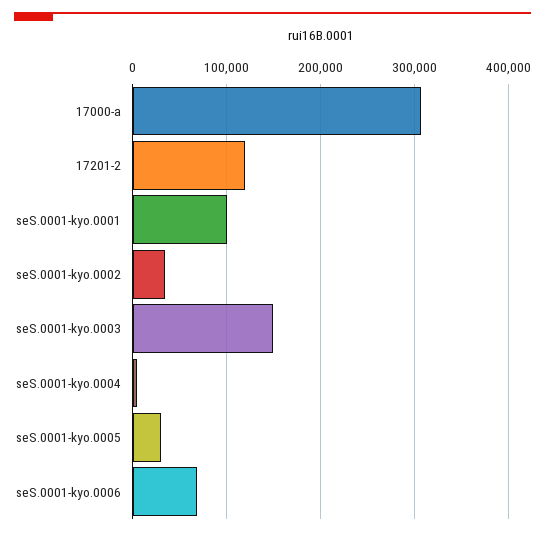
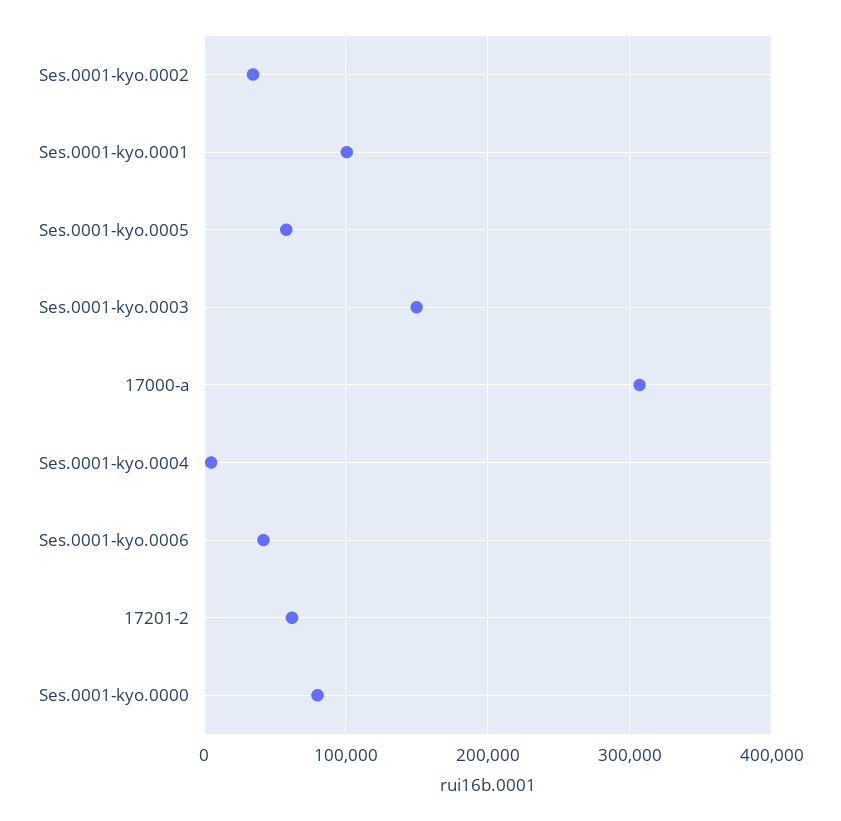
17201-2: 120000 -> 60000
seS.0001-kyo.0005: 30000 -> 60000
seS.0001-kyo.0006: 70000 -> 40000
Ses.0001-kyo.0000: none -> 80000

